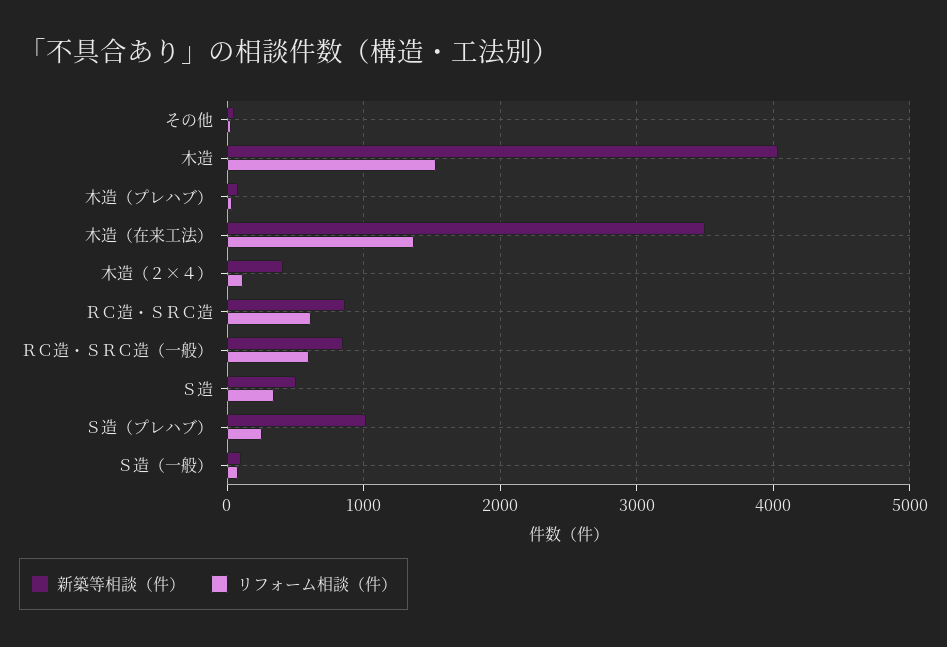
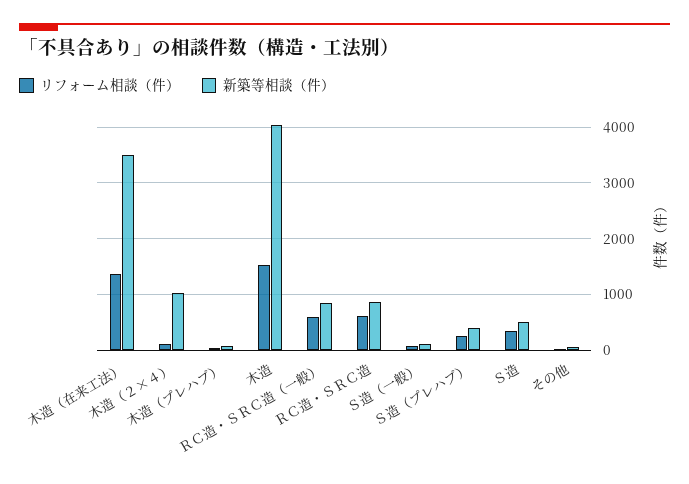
新築等相談（件）, 木造（２×４）: 400 -> 1000
新築等相談（件）, Ｓ造（プレハブ）: 1000 -> 400

